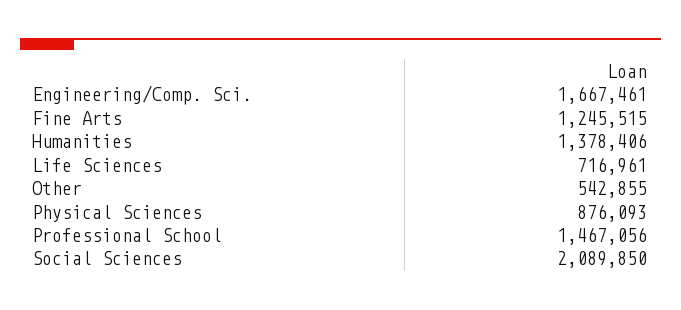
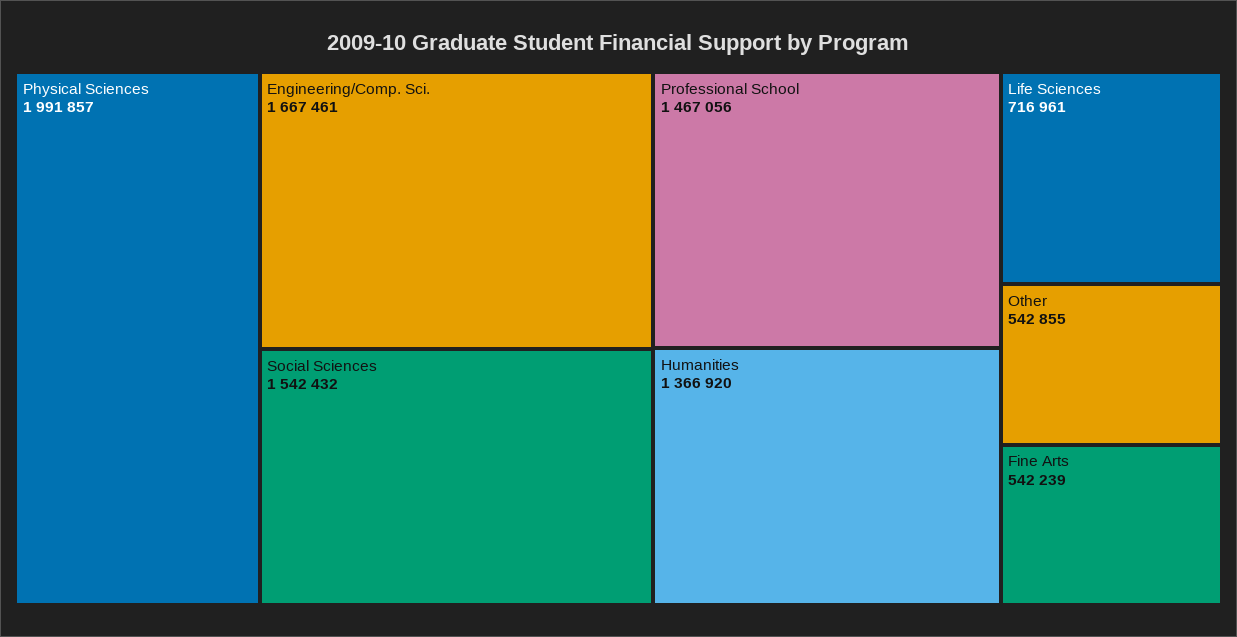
Fine Arts: 1245515 -> 542239
Humanities: 1378406 -> 1366920
Physical Sciences: 876093 -> 1991857
Social Sciences: 2089850 -> 1542432

